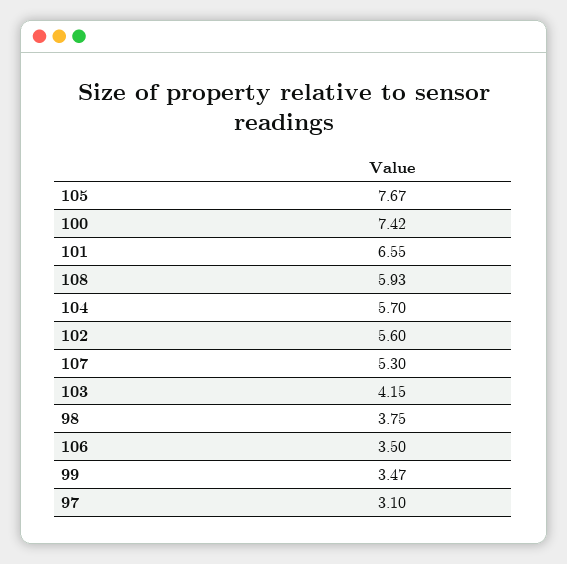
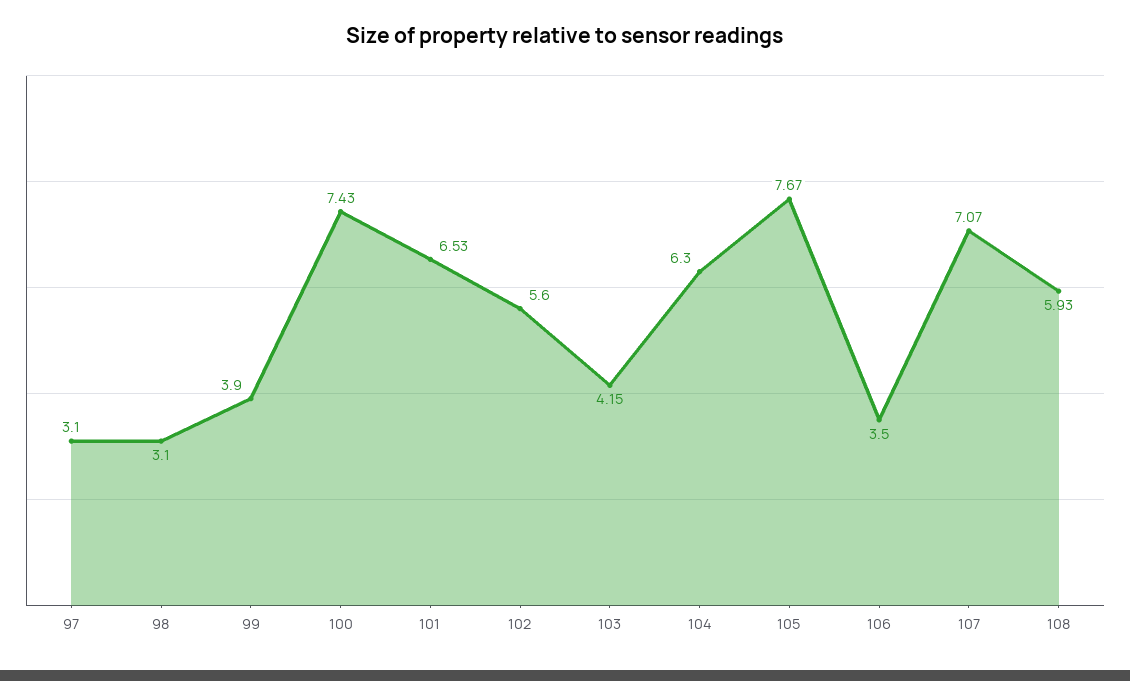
100: 7.42 -> 7.43
101: 6.55 -> 6.53
104: 5.7 -> 6.3
107: 5.3 -> 7.07
98: 3.75 -> 3.1
99: 3.47 -> 3.9

